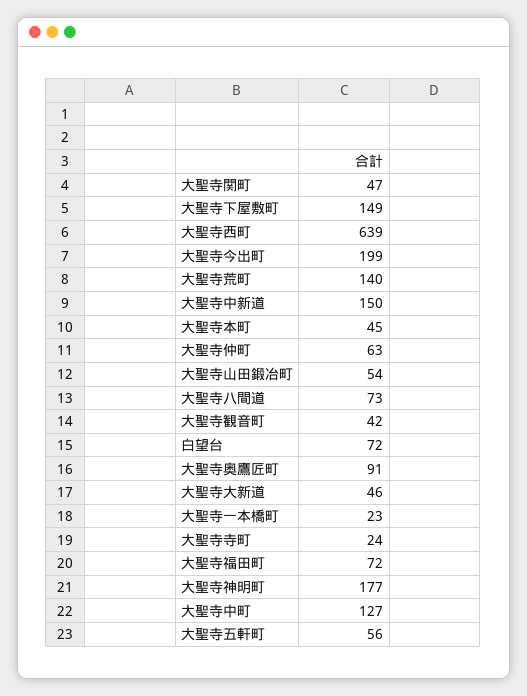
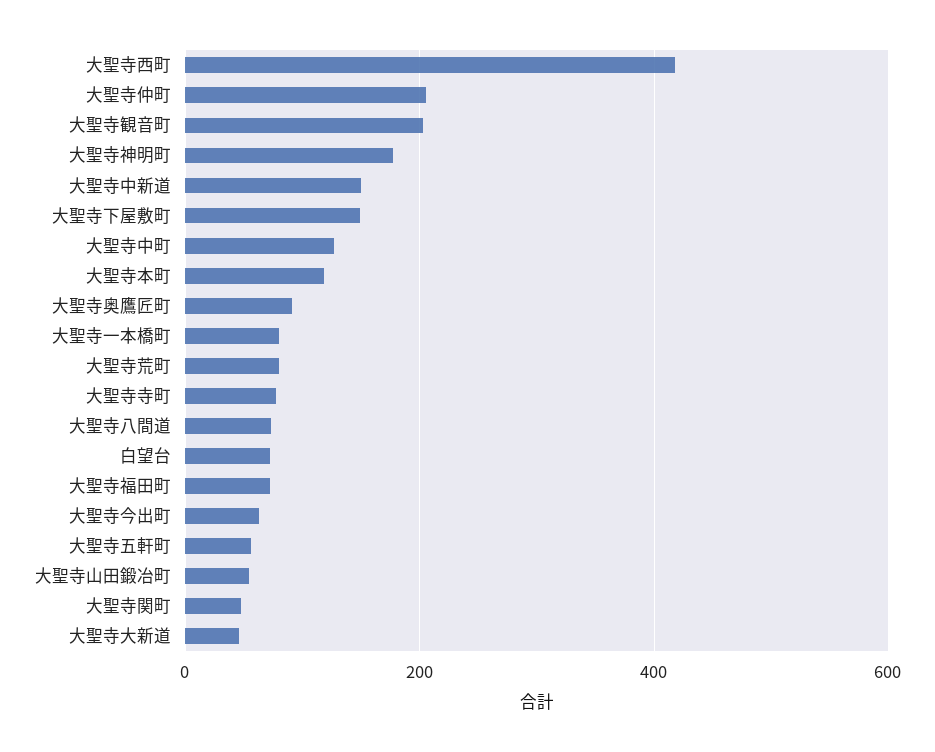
大聖寺西町: 639 -> 420
大聖寺今出町: 199 -> 60
大聖寺荒町: 140 -> 80
大聖寺本町: 45 -> 120
大聖寺仲町: 63 -> 200
大聖寺観音町: 42 -> 200
大聖寺一本橋町: 23 -> 80
大聖寺寺町: 24 -> 80

